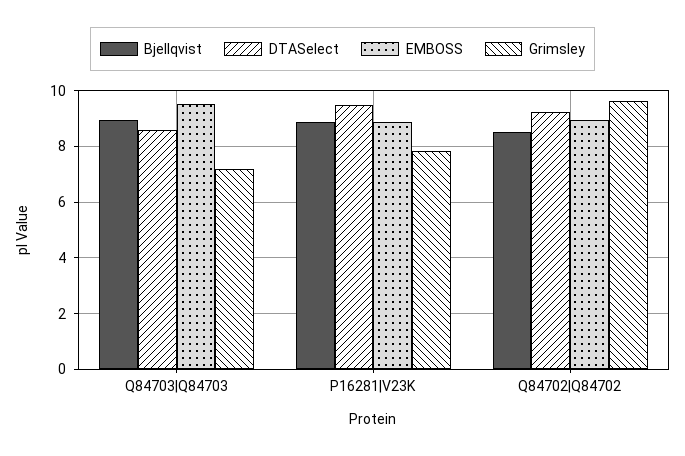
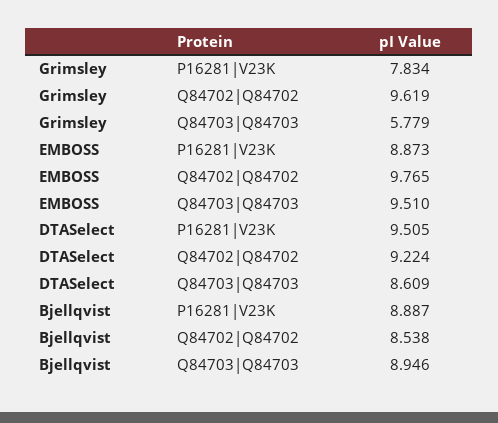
Grimsley, Q84703|Q84703: 7.25 -> 5.779
EMBOSS, Q84702|Q84702: 9 -> 9.765

